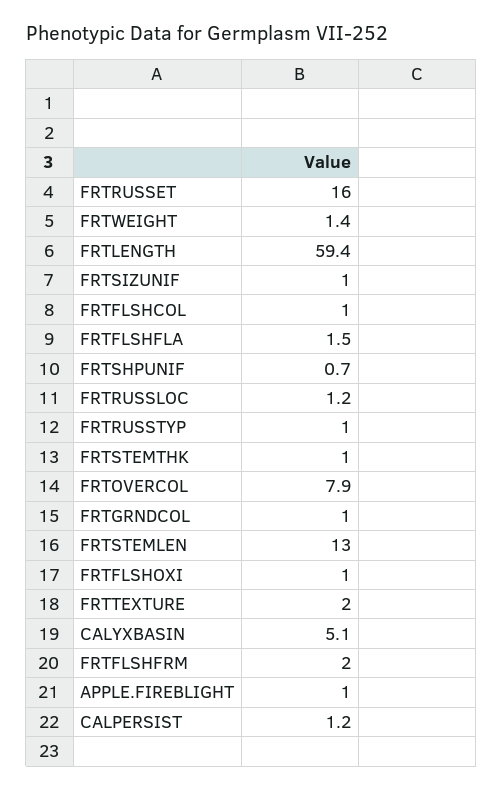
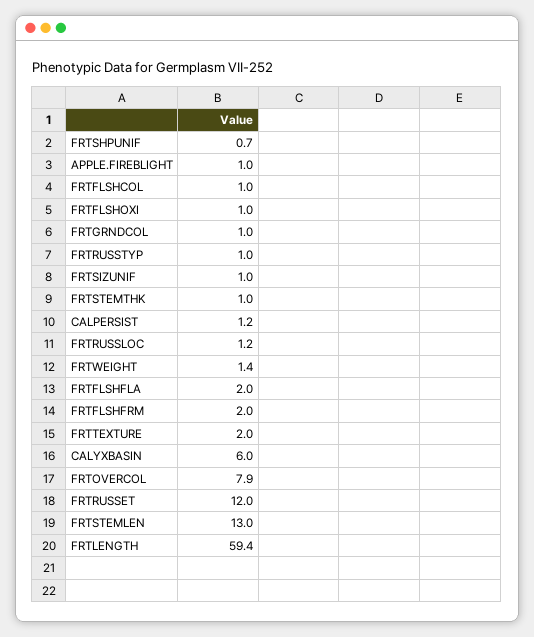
FRTRUSSET: 16 -> 12
FRTFLSHFLA: 1.5 -> 2
CALYXBASIN: 5.1 -> 6

